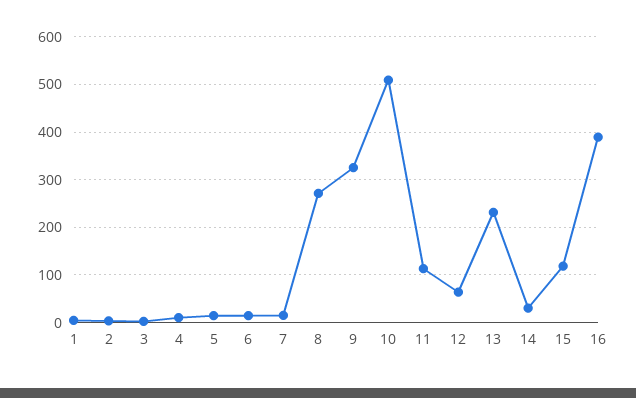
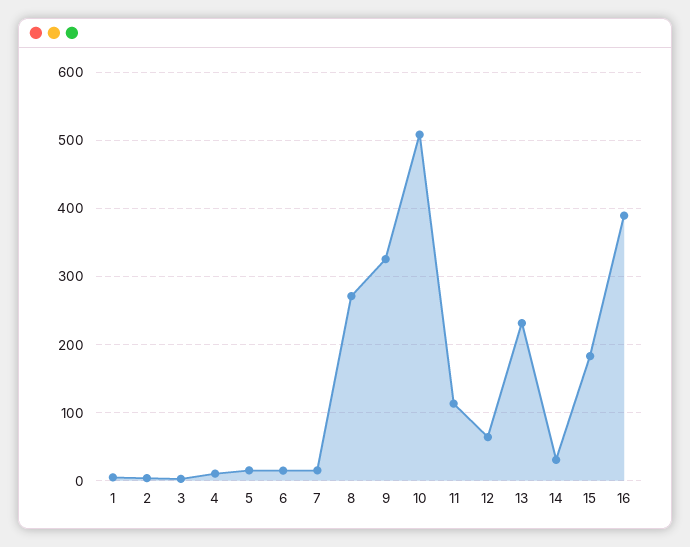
15: 120 -> 180

